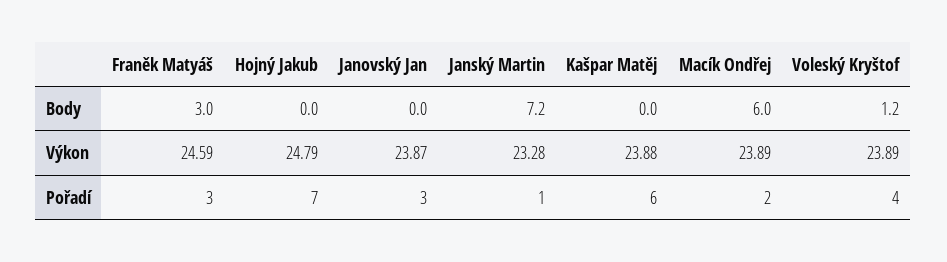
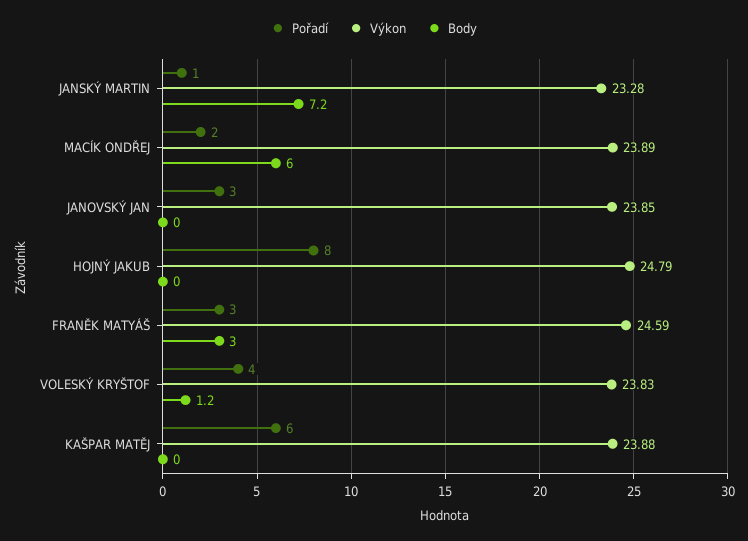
Výkon, Janovský Jan: 23.87 -> 23.85
Výkon, Voleský Kryštof: 23.89 -> 23.83
Pořadí, Hojný Jakub: 7 -> 8

